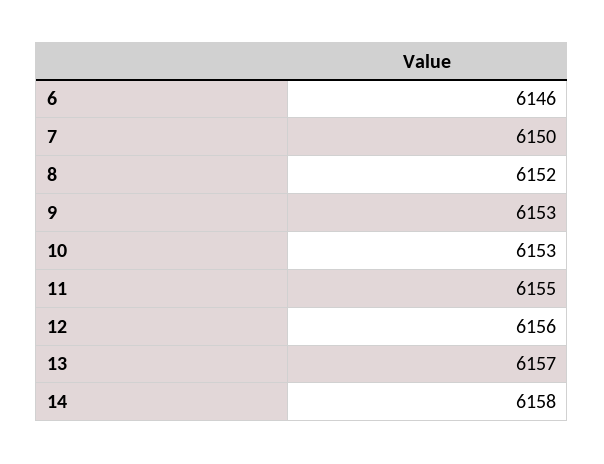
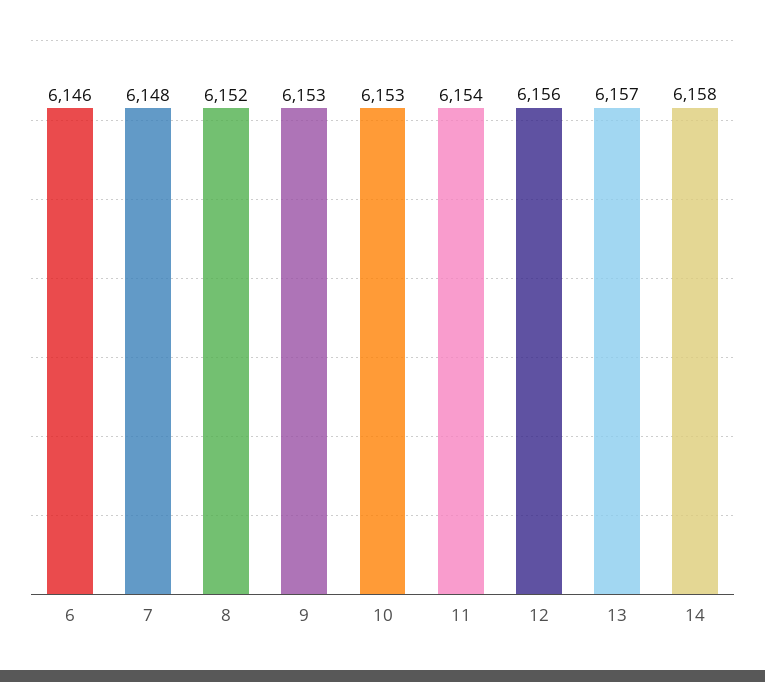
7: 6150 -> 6148
11: 6155 -> 6154

